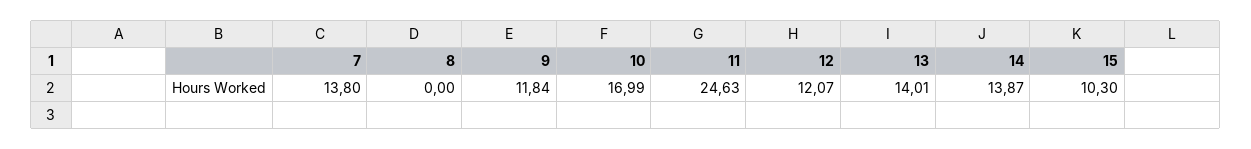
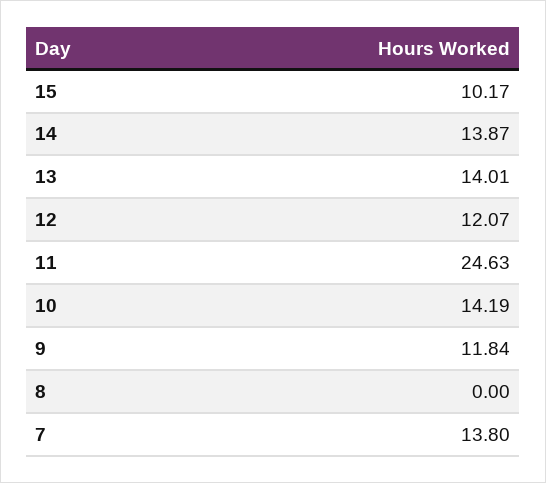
10: 16.99 -> 14.19
15: 10.3 -> 10.17

